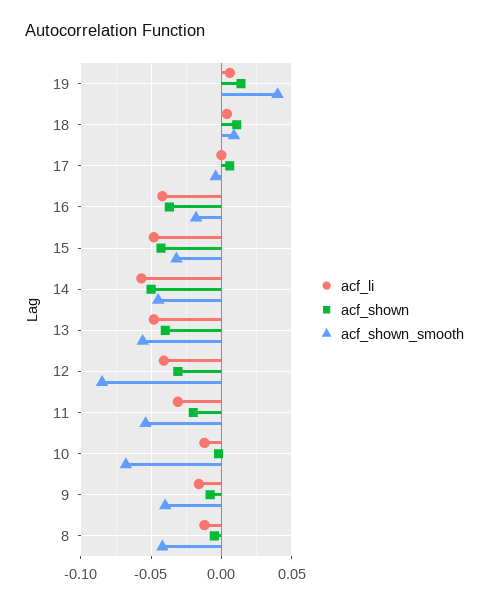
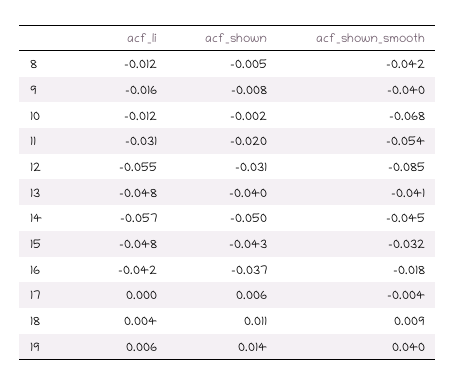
acf_shown_smooth, 13: -0.055 -> -0.041
acf_li, 12: -0.04 -> -0.055

